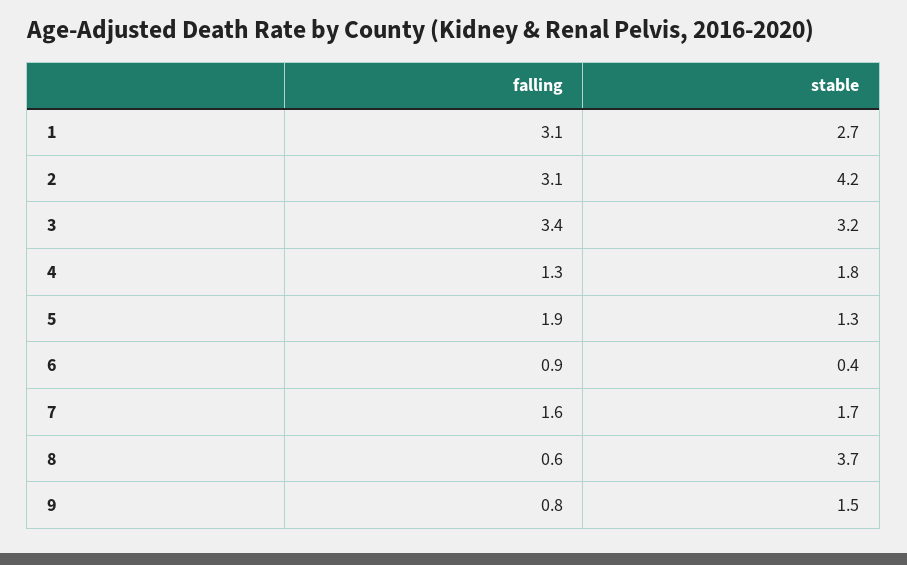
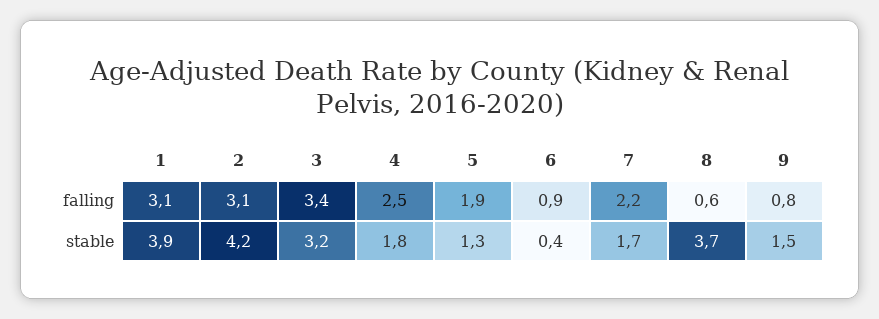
stable, 1: 2.7 -> 3.9
falling, 4: 1.3 -> 2.5
falling, 7: 1.6 -> 2.2

